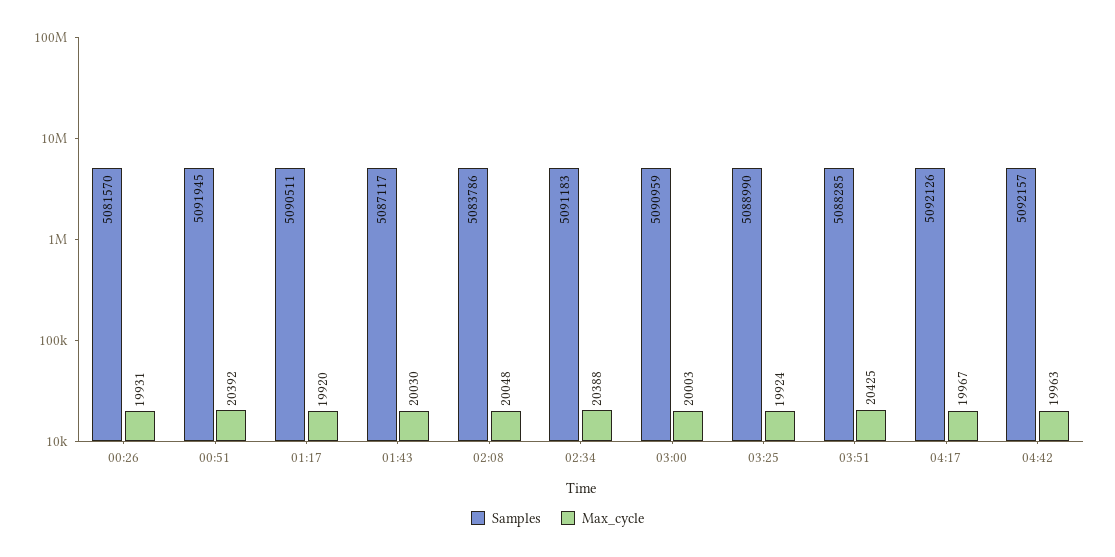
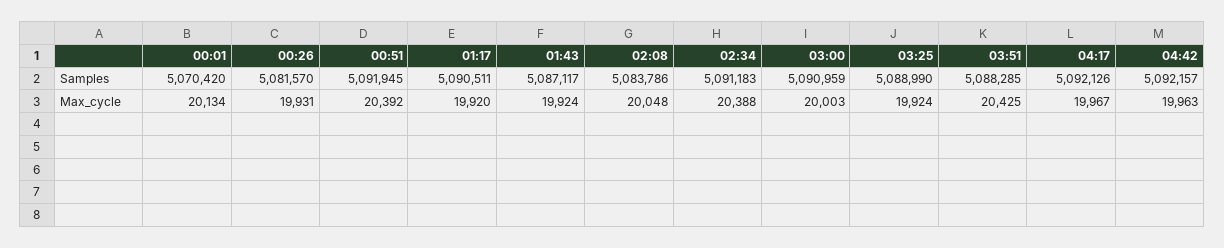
Max_cycle, 01:43: 20030 -> 19924
Samples, 00:01: none -> 5070420
Max_cycle, 00:01: none -> 20134

